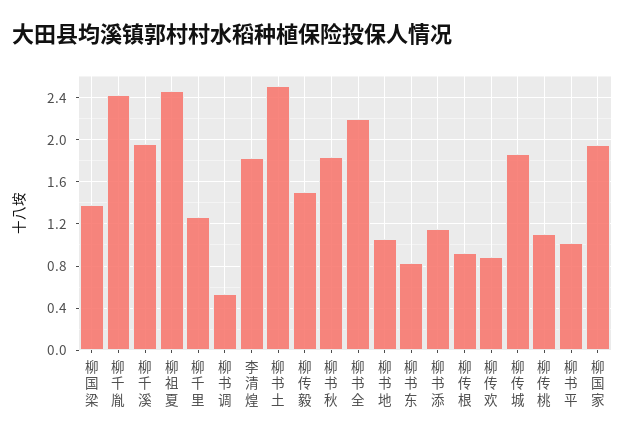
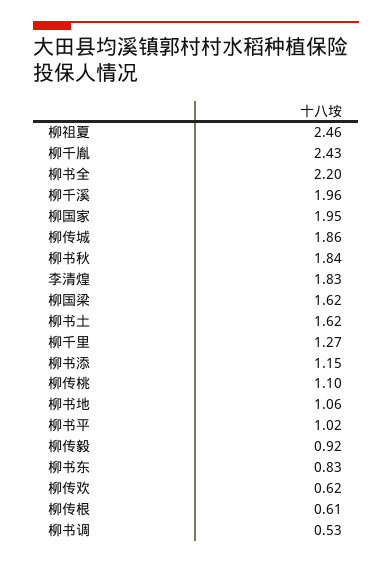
柳国梁: 1.4 -> 1.62
柳书土: 2.5 -> 1.62
柳传毅: 1.5 -> 0.92
柳传根: 0.9 -> 0.61
柳传欢: 0.9 -> 0.62

